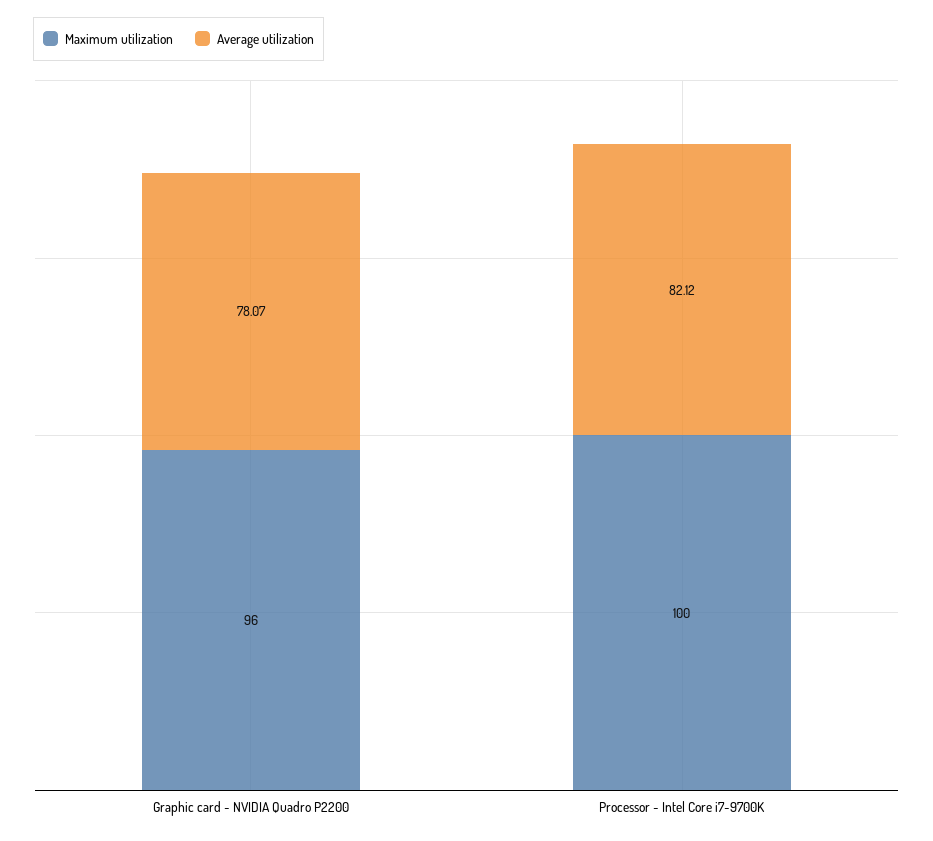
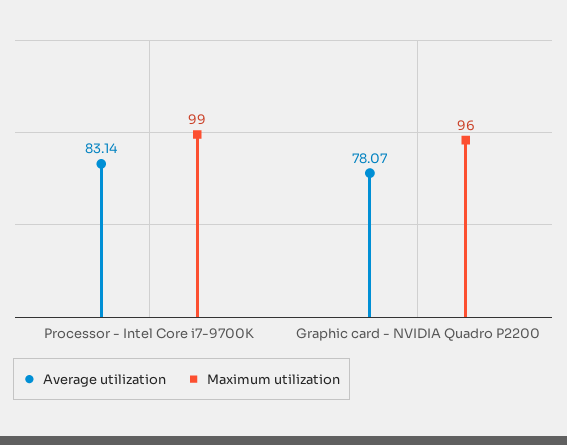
Maximum utilization, Processor - Intel Core i7-9700K: 100 -> 99
Average utilization, Processor - Intel Core i7-9700K: 82.12 -> 83.14

